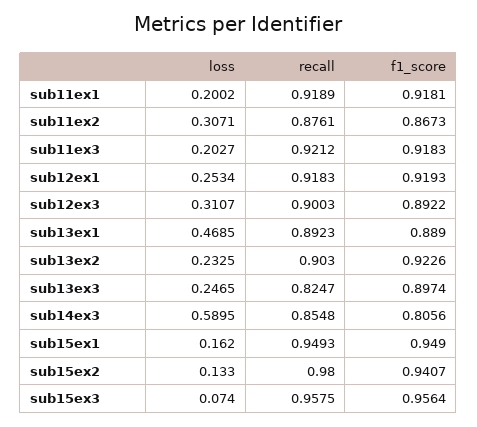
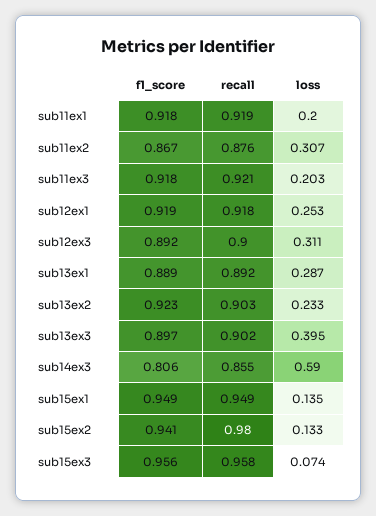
loss, sub13ex1: 0.4685 -> 0.287
loss, sub13ex3: 0.2465 -> 0.395
recall, sub13ex3: 0.8247 -> 0.902
loss, sub15ex1: 0.162 -> 0.135

